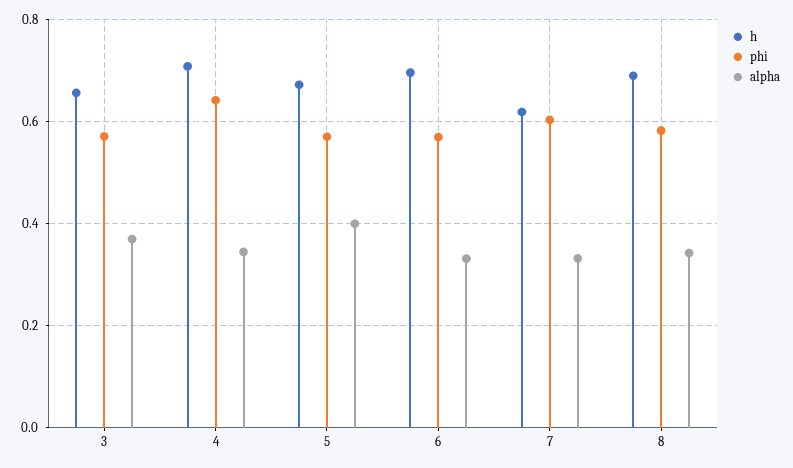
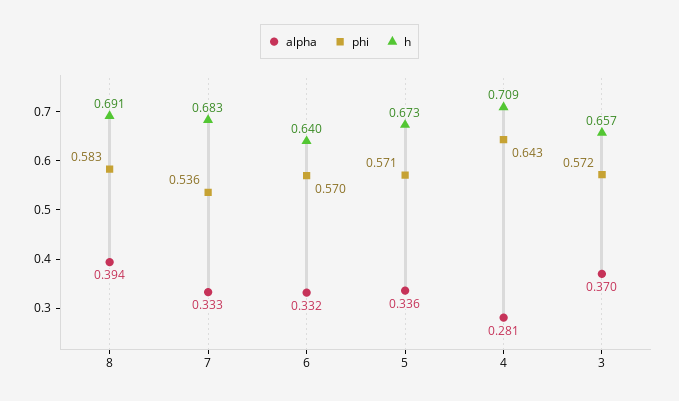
alpha, 4: 0.34 -> 0.281
alpha, 5: 0.4 -> 0.336
h, 6: 0.7 -> 0.64
h, 7: 0.62 -> 0.683
phi, 7: 0.6 -> 0.536
alpha, 8: 0.34 -> 0.394

